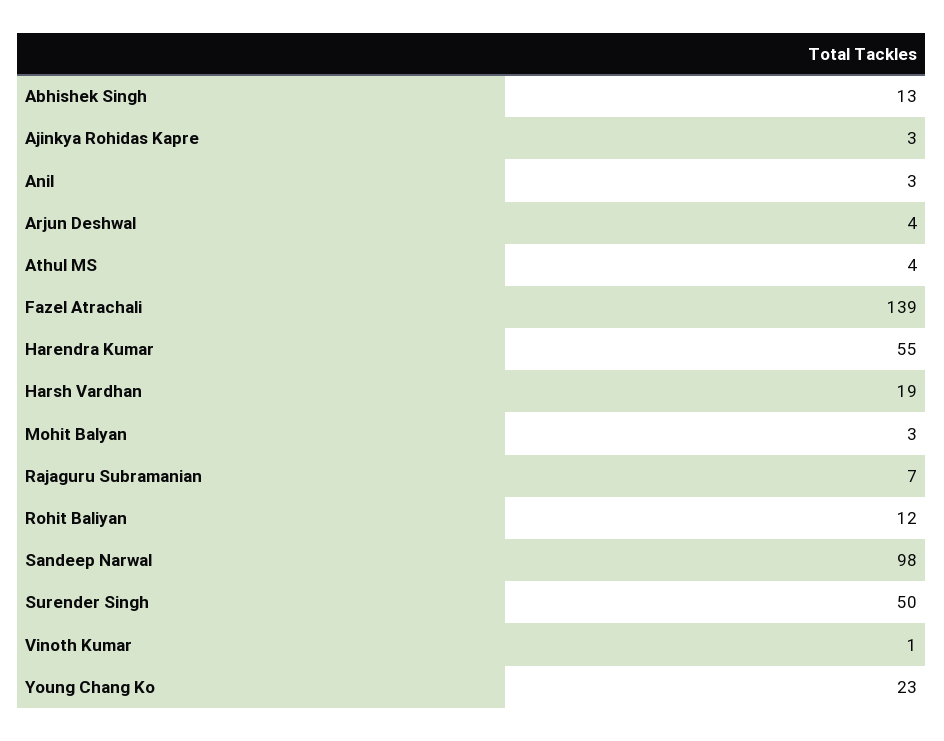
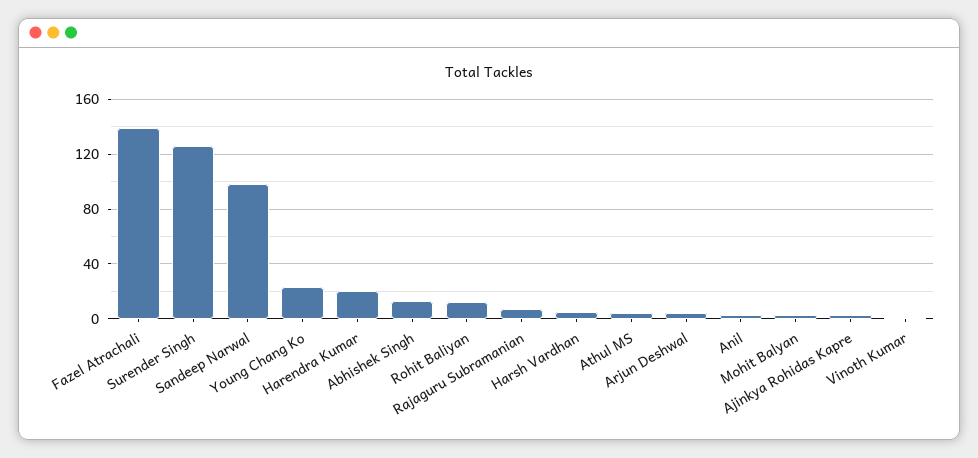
Harendra Kumar: 55 -> 20
Harsh Vardhan: 19 -> 5
Surender Singh: 50 -> 125

